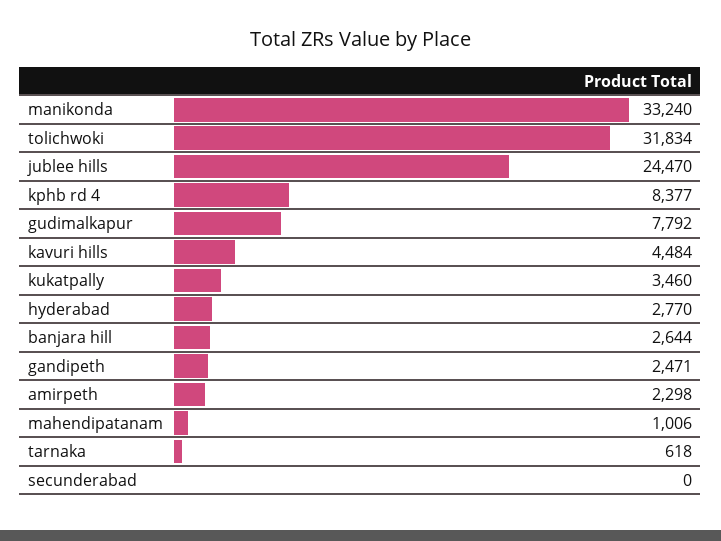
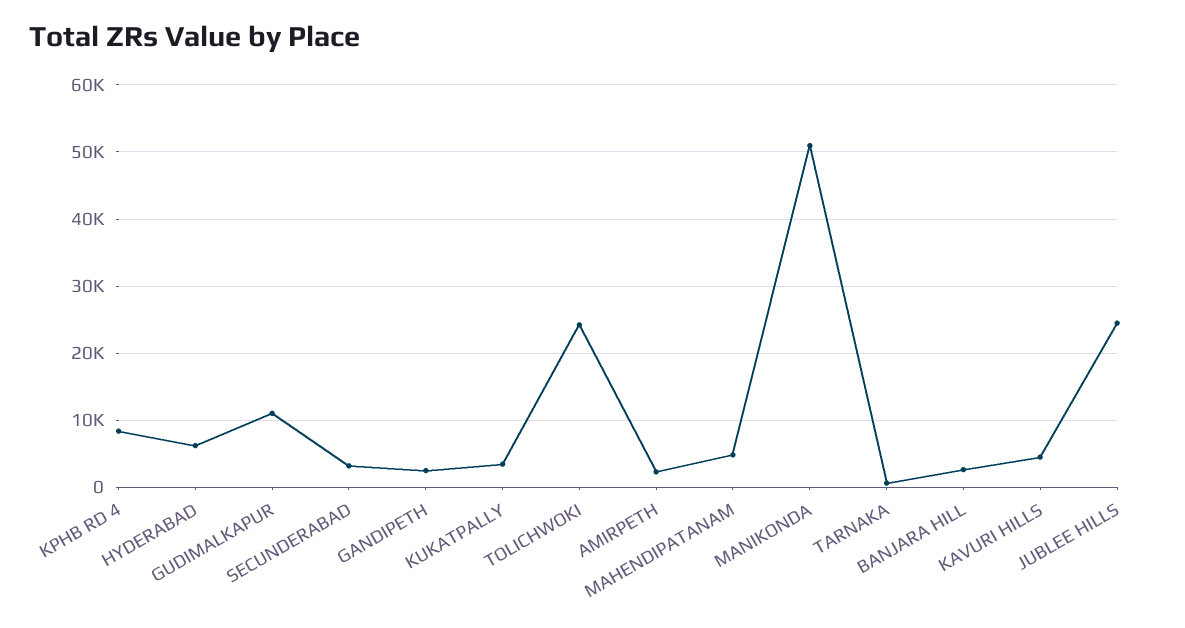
manikonda: 33240 -> 51000
tolichwoki: 31834 -> 24000
gudimalkapur: 7792 -> 11000
hyderabad: 2770 -> 6000
mahendipatanam: 1006 -> 5000
secunderabad: 0 -> 3000

